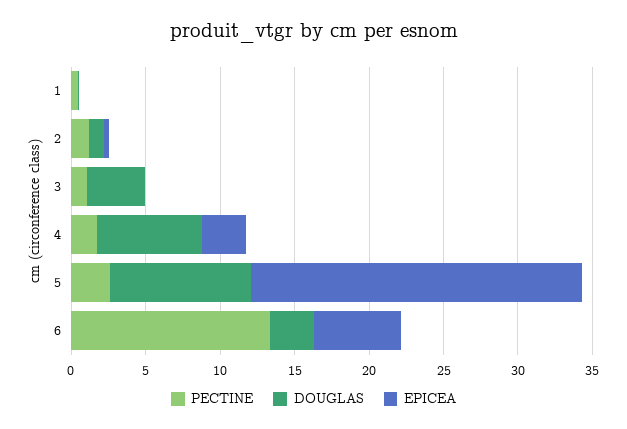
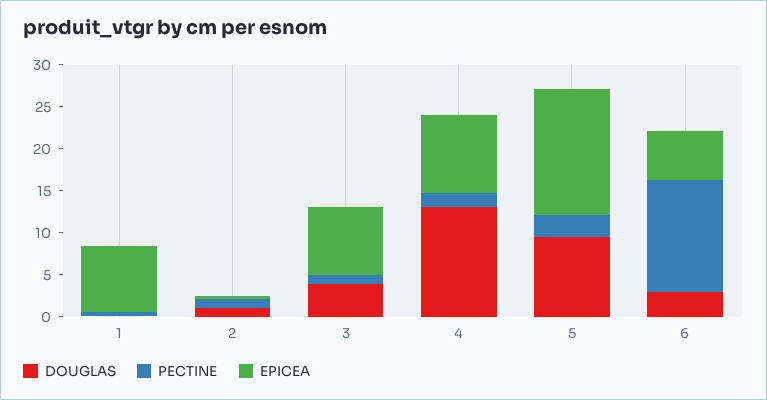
EPICEA, 1: 0 -> 8
EPICEA, 3: 0 -> 8
DOUGLAS, 4: 7 -> 13
EPICEA, 4: 3 -> 9
EPICEA, 5: 22 -> 15

